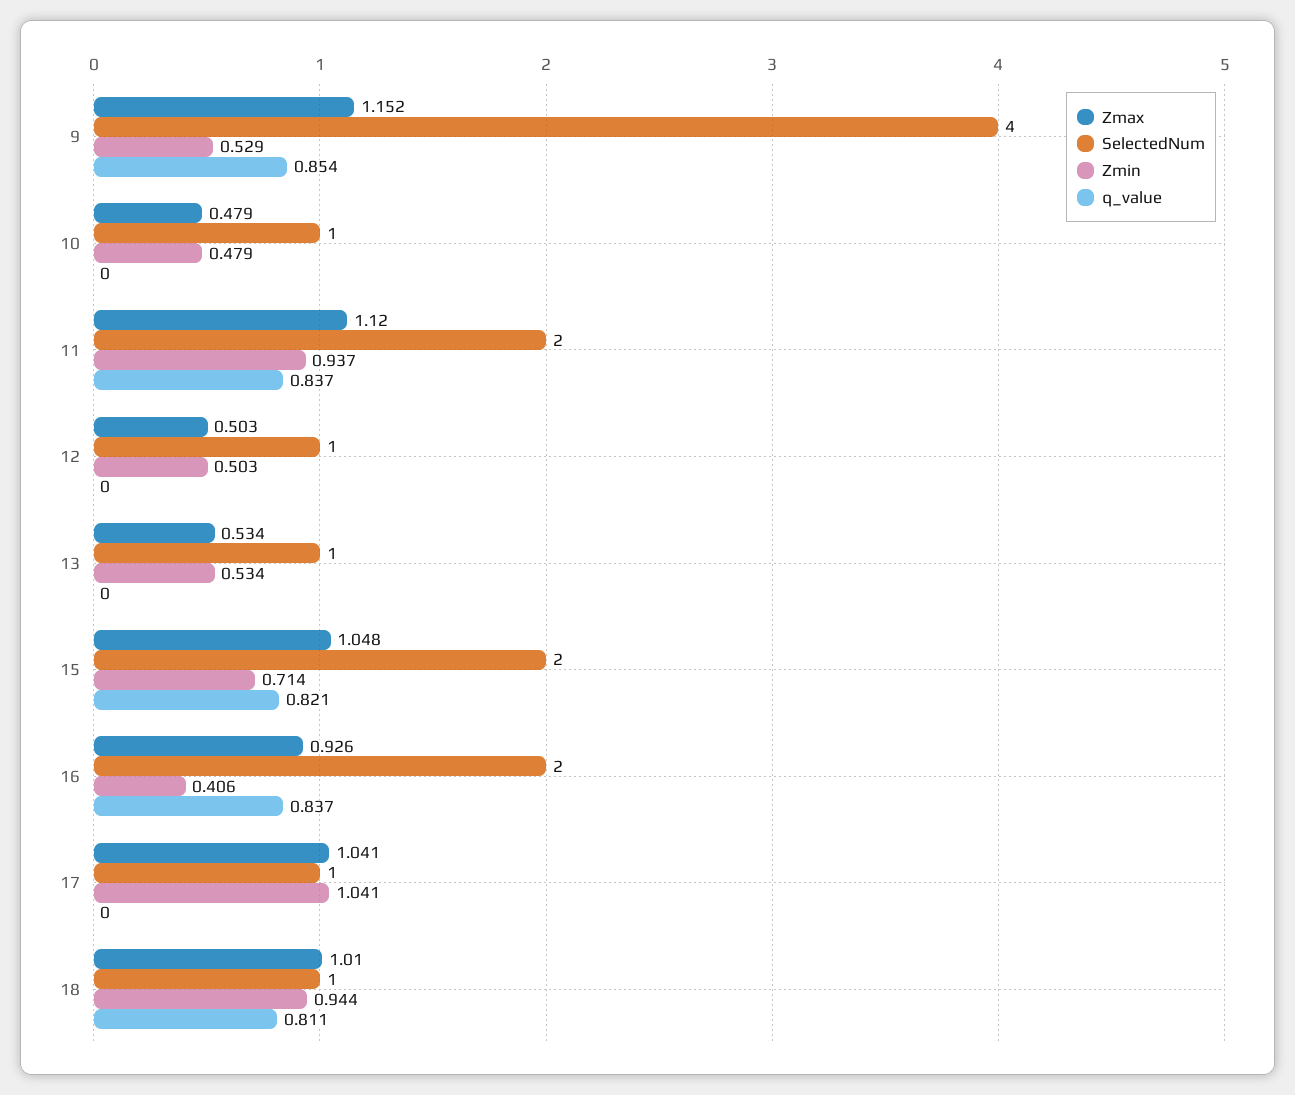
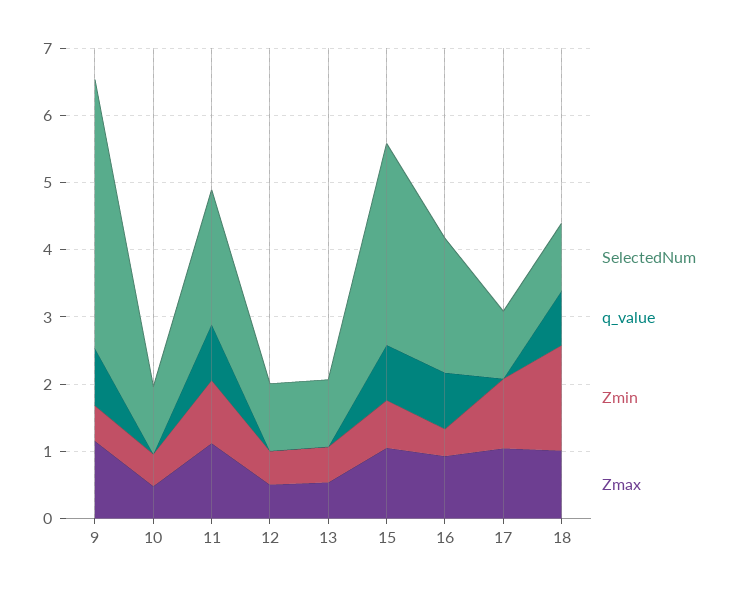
SelectedNum, 15: 2 -> 3
Zmin, 18: 0.944 -> 1.6

